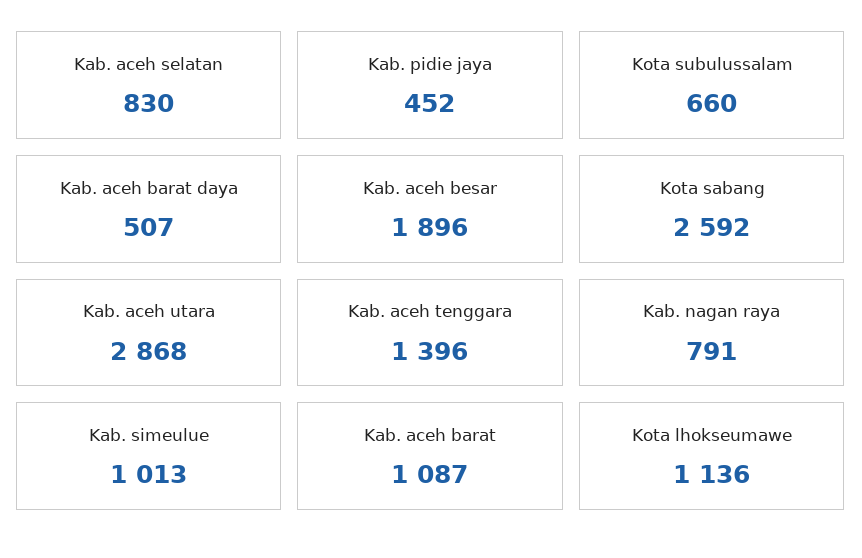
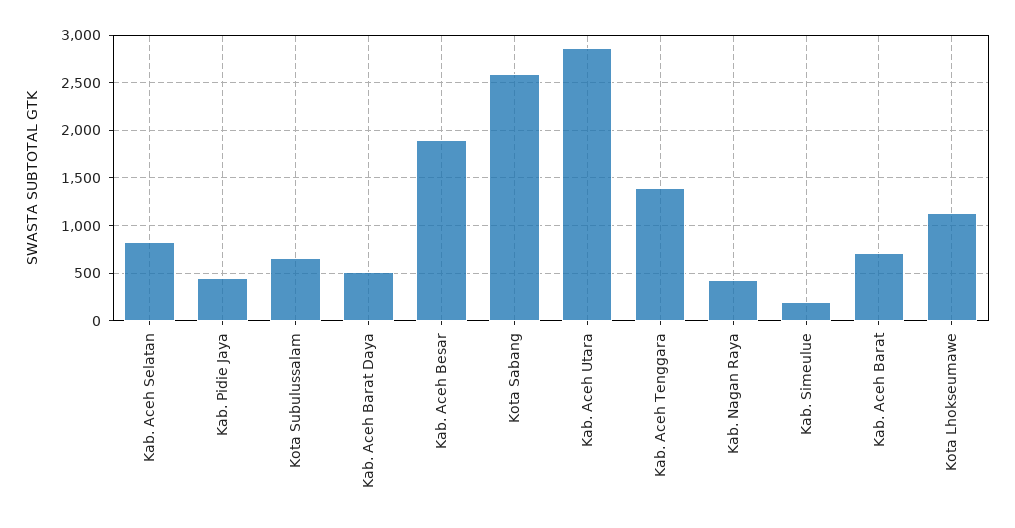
Kab. nagan raya: 791 -> 400
Kab. simeulue: 1013 -> 200
Kab. aceh barat: 1087 -> 700

